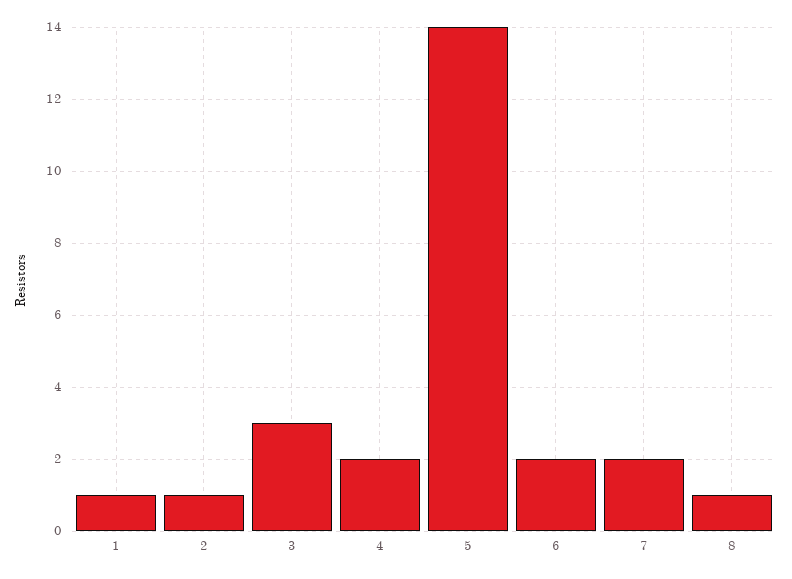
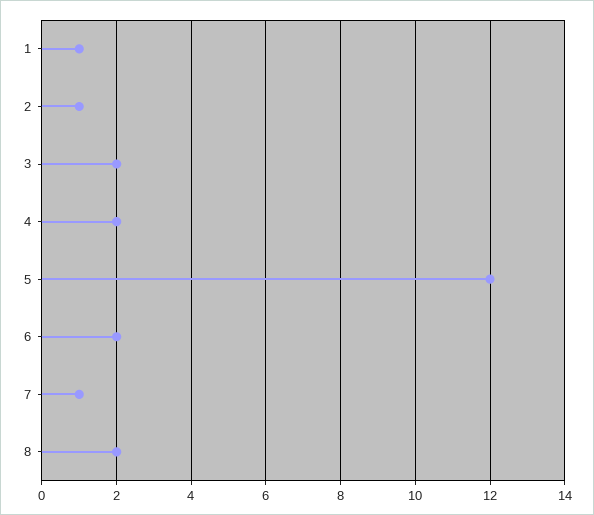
3: 3 -> 2
5: 14 -> 12
7: 2 -> 1
8: 1 -> 2

